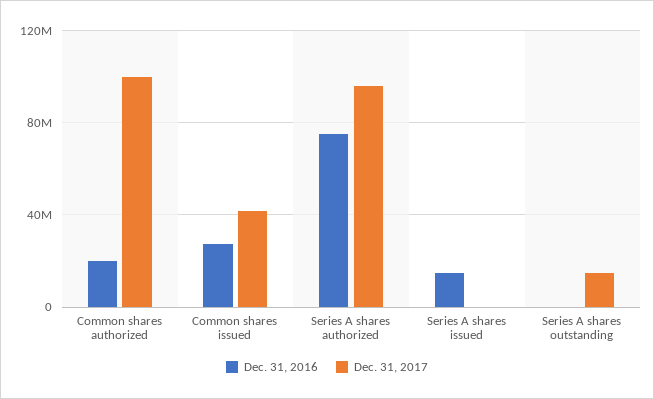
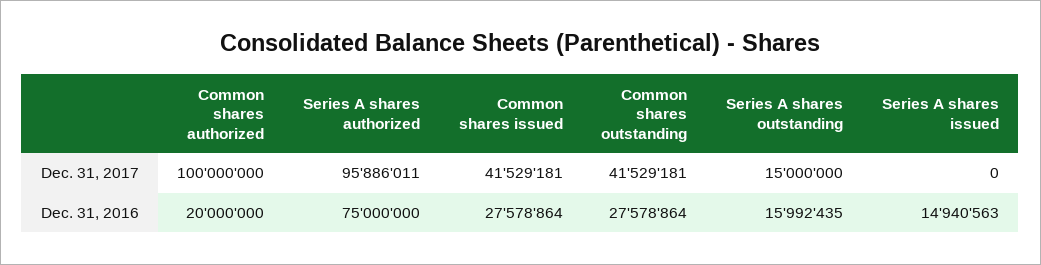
Dec. 31, 2016, Series A shares outstanding: 0 -> 15992435
Dec. 31, 2017, Common shares outstanding: none -> 41529181
Dec. 31, 2016, Common shares outstanding: none -> 27578864

